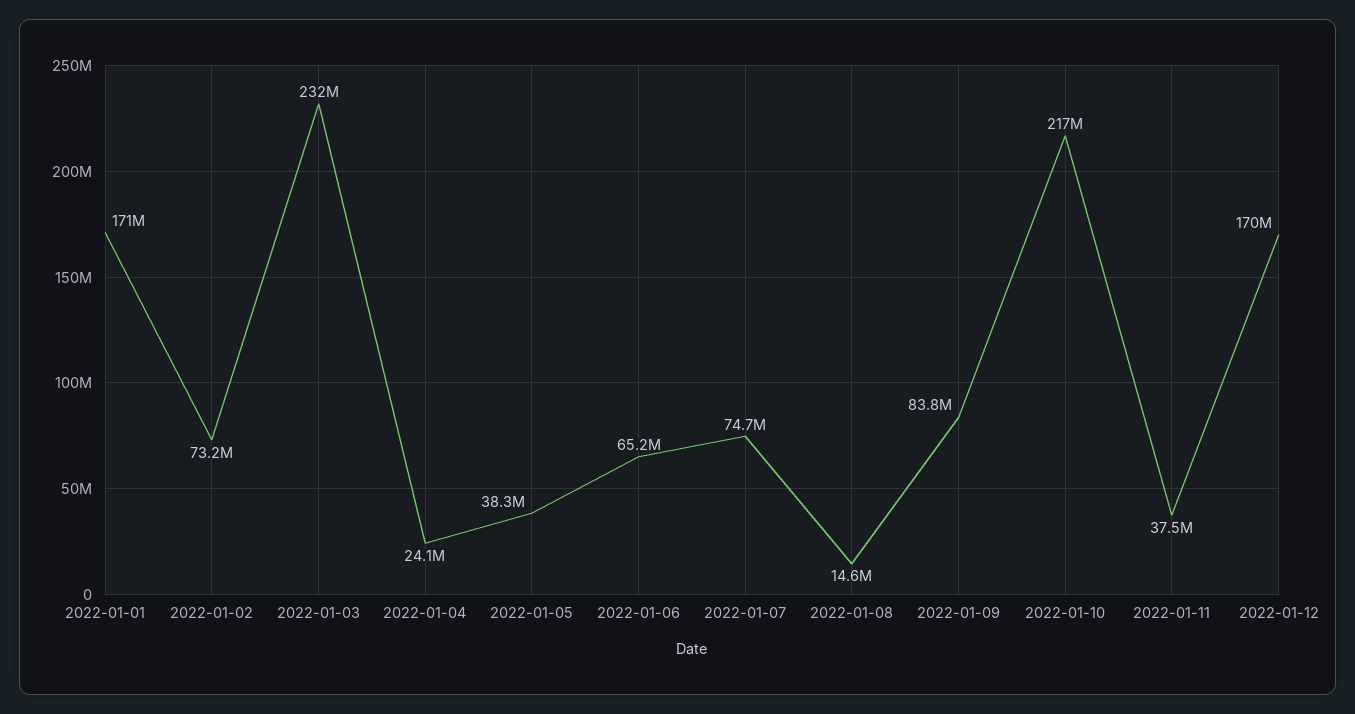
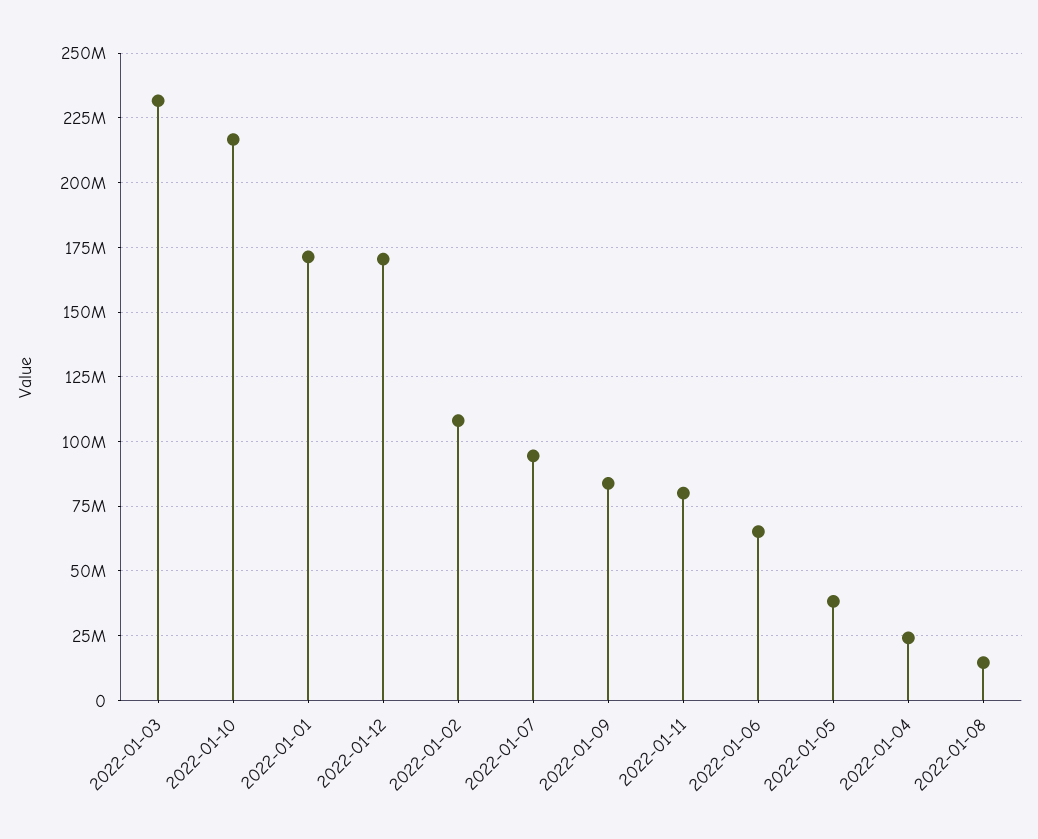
2022-01-02: 73200000 -> 107500000
2022-01-07: 74700000 -> 95000000
2022-01-11: 37500000 -> 80000000

